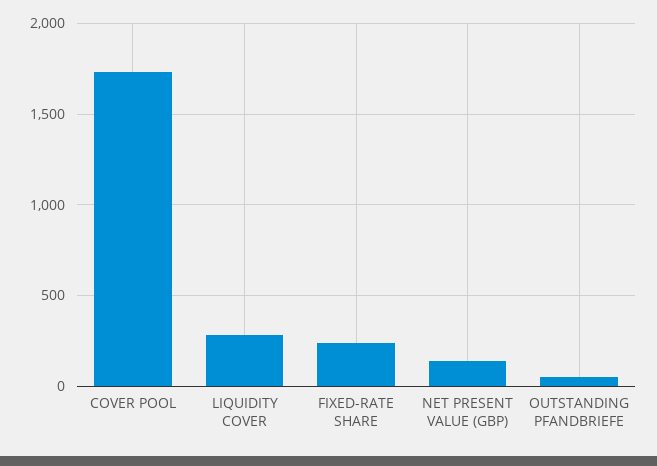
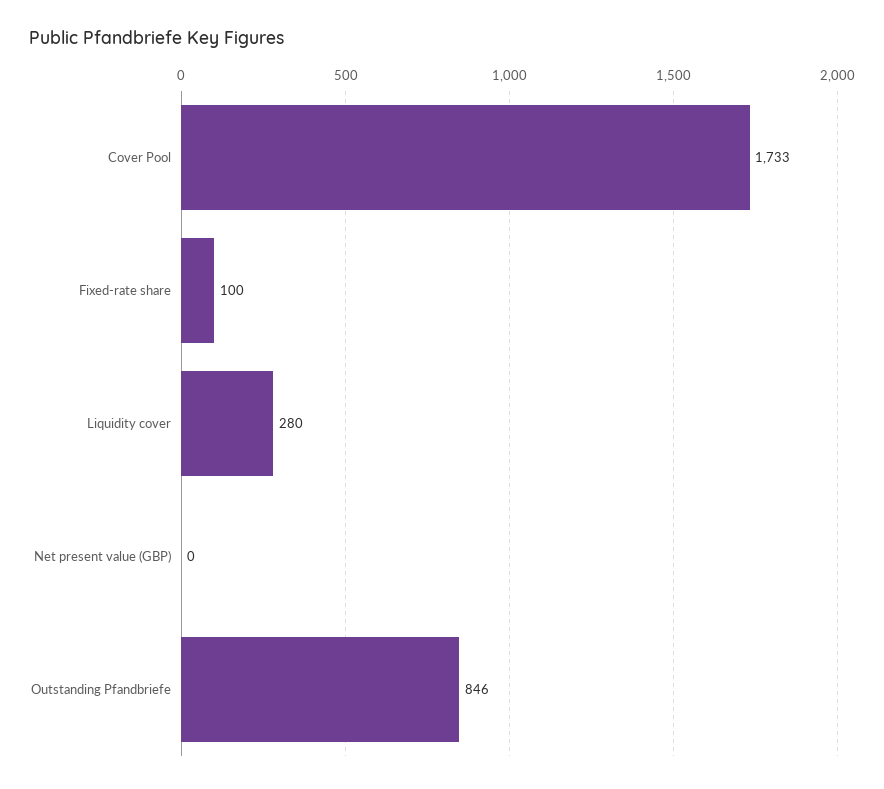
FIXED-RATE SHARE: 250 -> 100
NET PRESENT VALUE (GBP): 150 -> 0
OUTSTANDING PFANDBRIEFE: 50 -> 846

